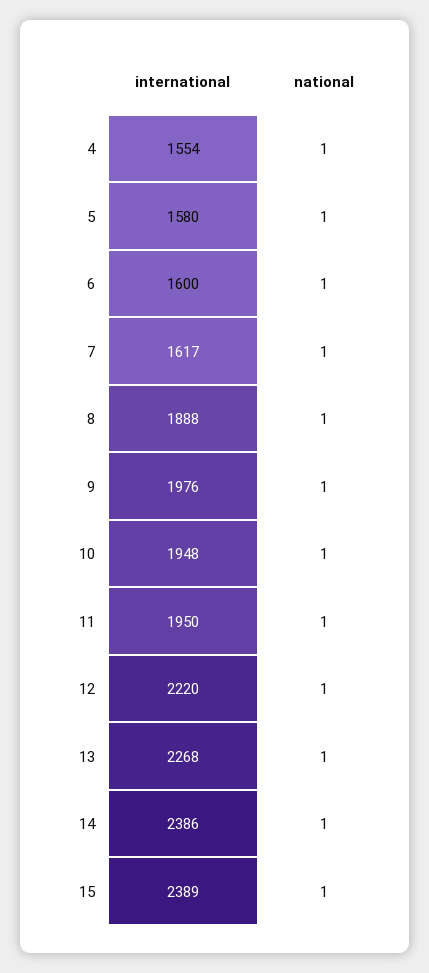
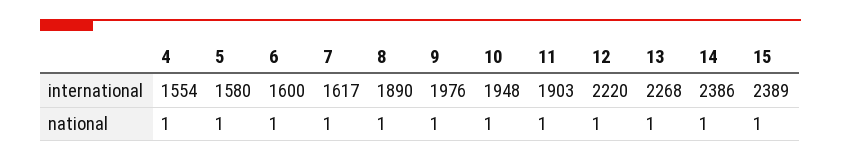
international, 8: 1888 -> 1890
international, 11: 1950 -> 1903

